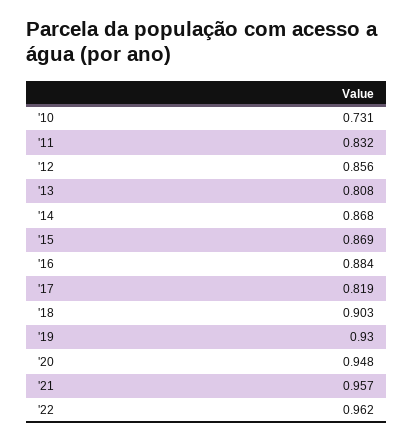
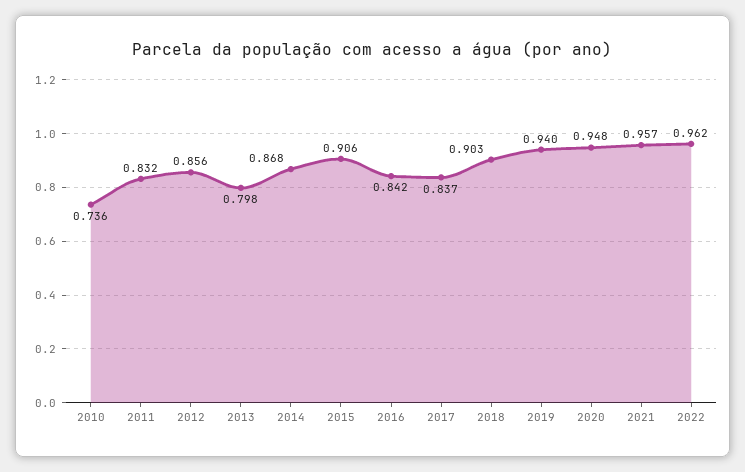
'10: 0.731 -> 0.736
'13: 0.808 -> 0.798
'15: 0.869 -> 0.906
'16: 0.884 -> 0.842
'17: 0.819 -> 0.837
'19: 0.93 -> 0.94

